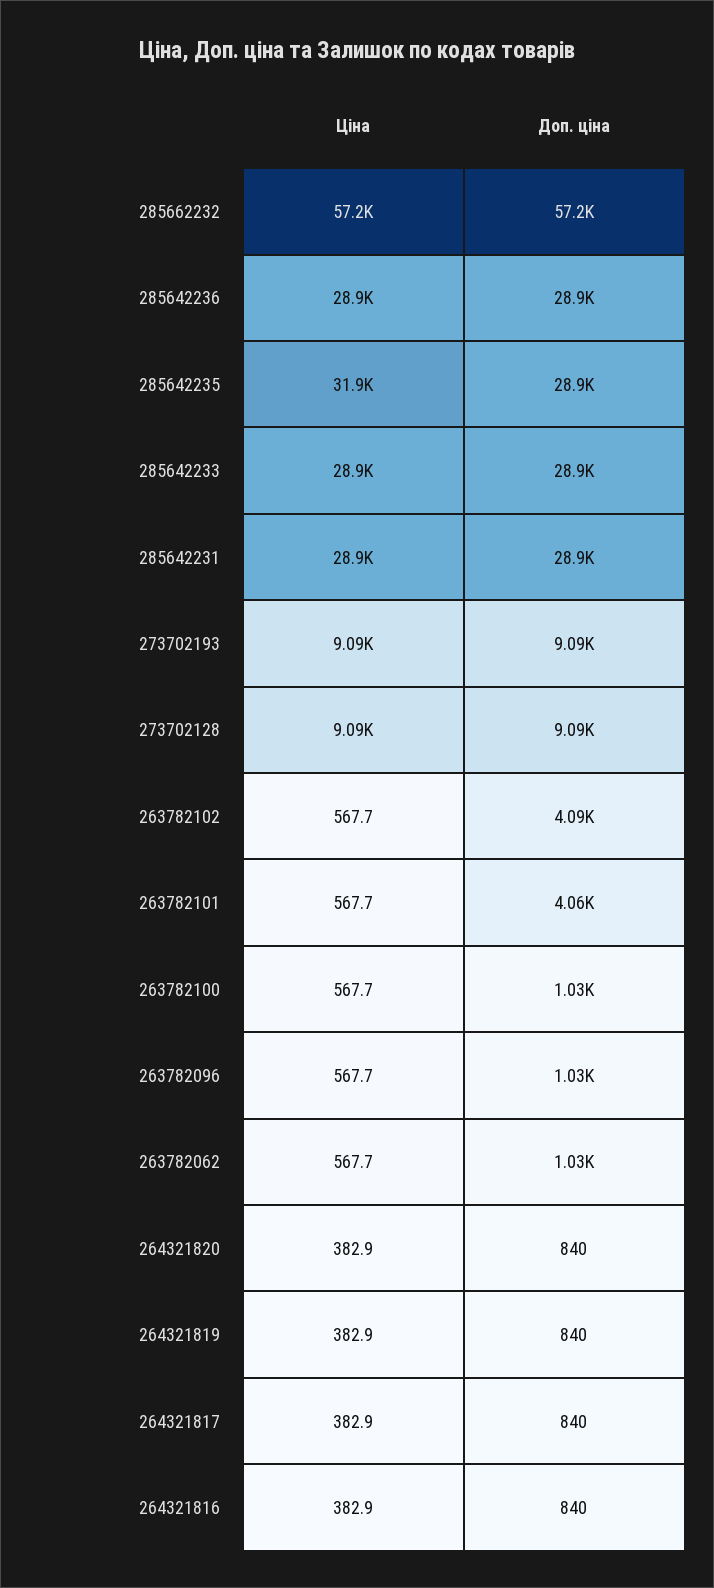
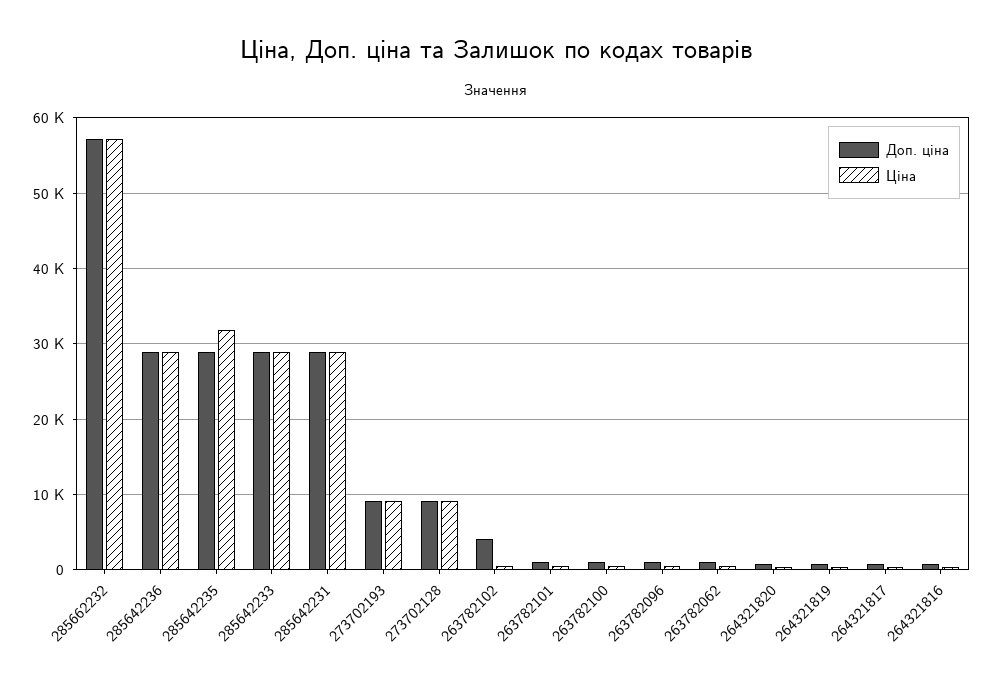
Доп. ціна, 263782101: 4060 -> 1000

